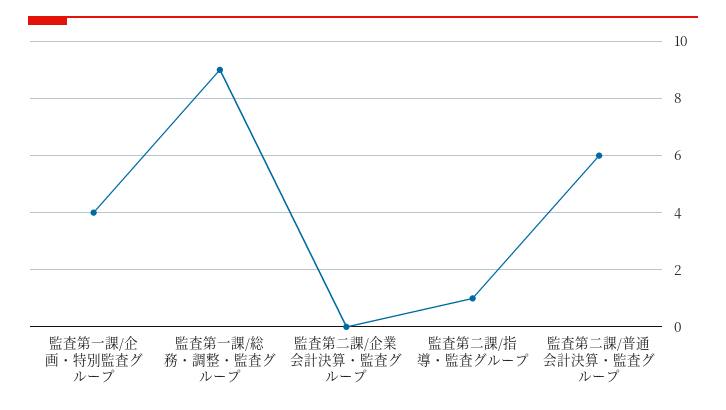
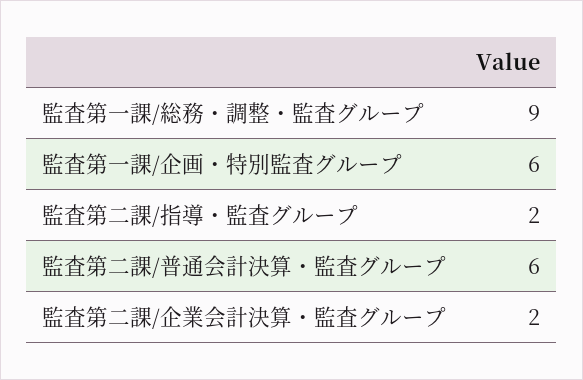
監査第一課/企画・特別監査グループ: 4 -> 6
監査第二課/企業会計決算・監査グループ: 0 -> 2
監査第二課/指導・監査グループ: 1 -> 2

